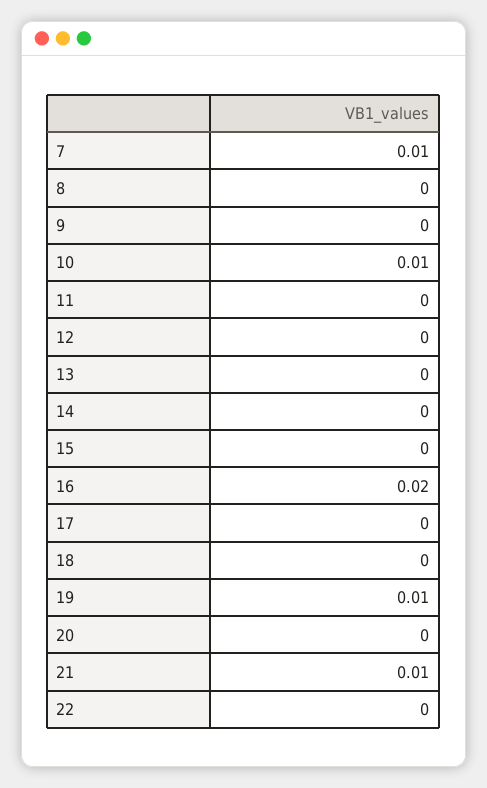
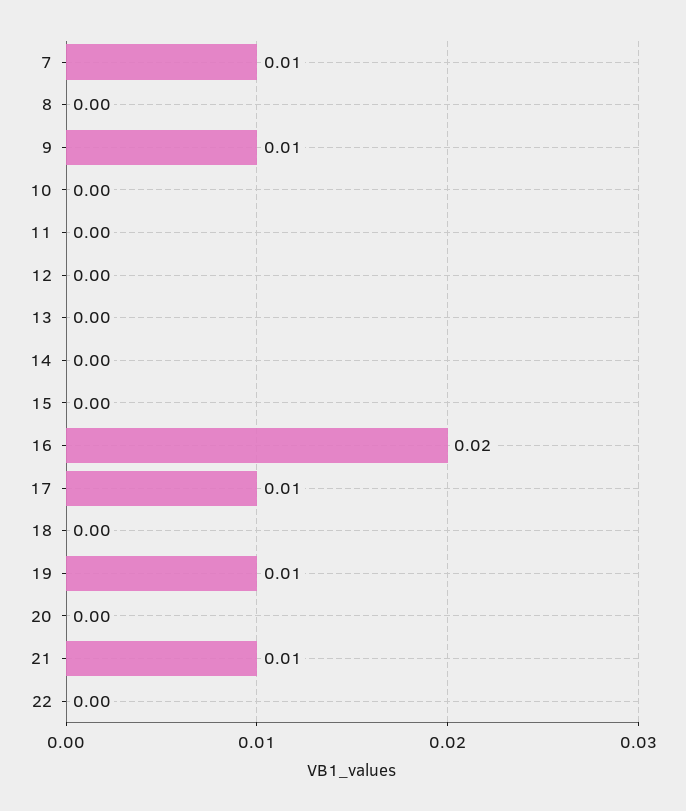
9: 0 -> 0.01
10: 0.01 -> 0
17: 0 -> 0.01

